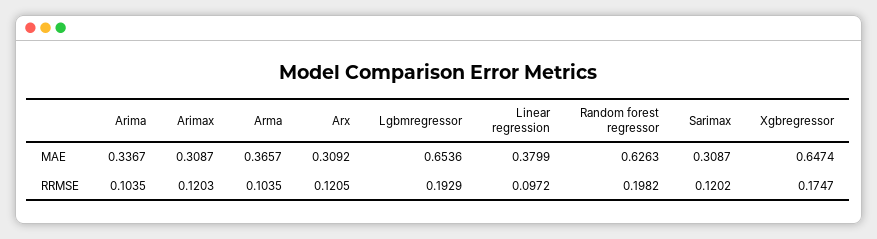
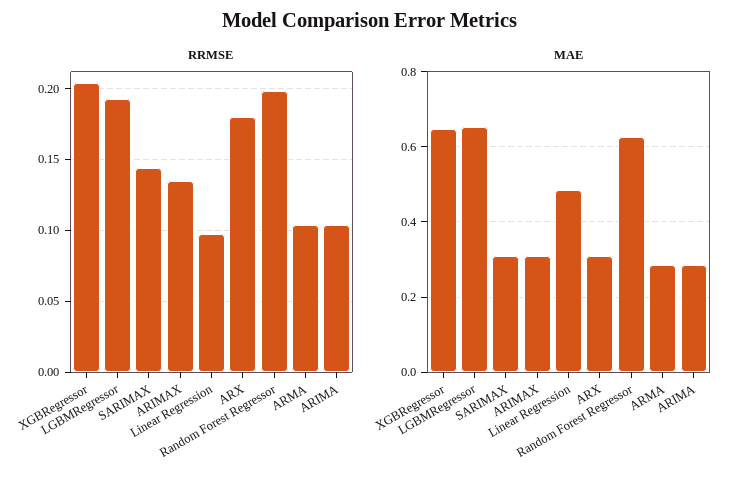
MAE, Arima: 0.3367 -> 0.28
MAE, Arma: 0.3657 -> 0.28
MAE, Linear regression: 0.3799 -> 0.48
RRMSE, Arimax: 0.1203 -> 0.135
RRMSE, Arx: 0.1205 -> 0.18
RRMSE, Sarimax: 0.1202 -> 0.145
RRMSE, Xgbregressor: 0.1747 -> 0.205

